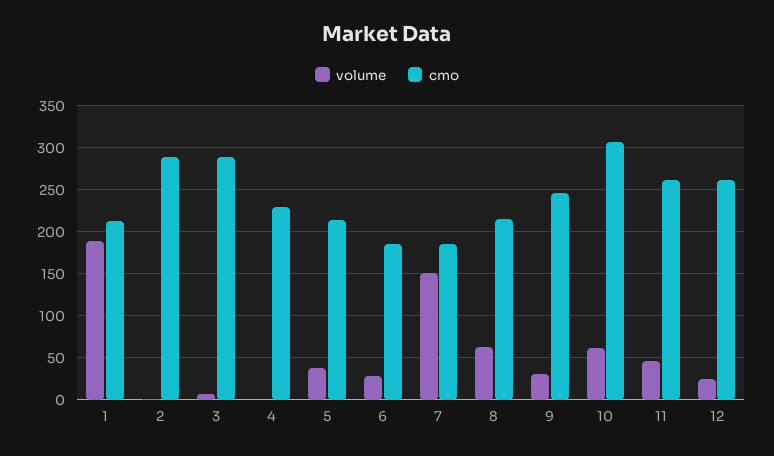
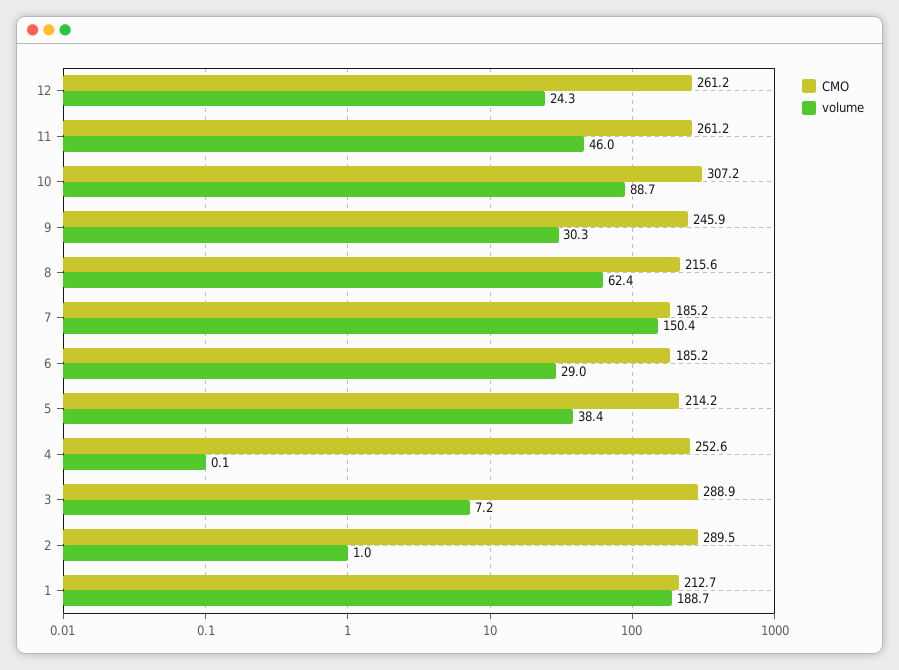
cmo, 4: 230 -> 252.6
volume, 10: 60 -> 88.7

